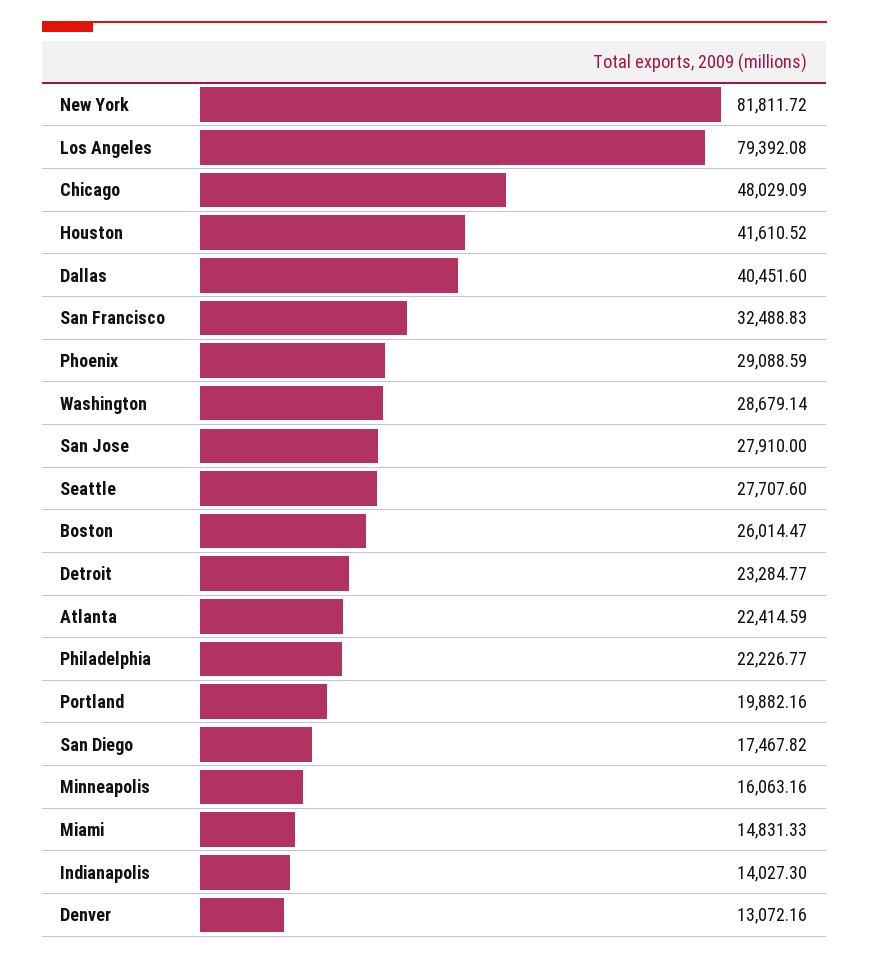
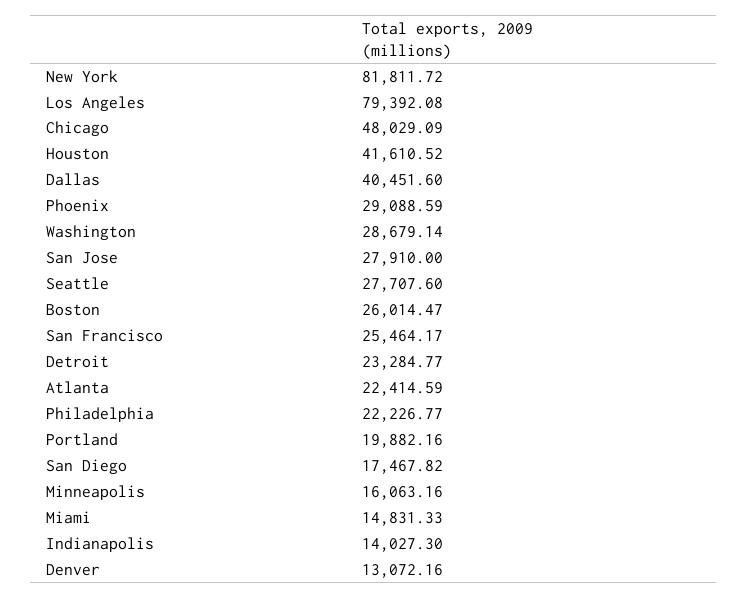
San Francisco: 32488.83 -> 25464.17

